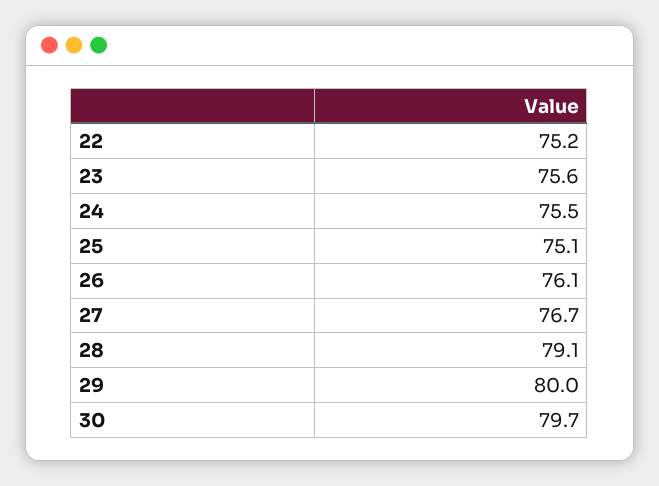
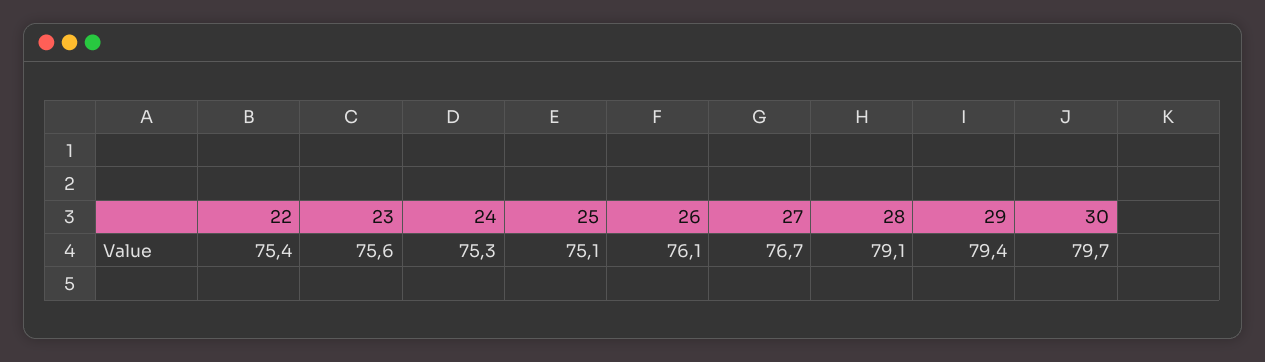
22: 75.2 -> 75.4
24: 75.5 -> 75.3
29: 80 -> 79.4

